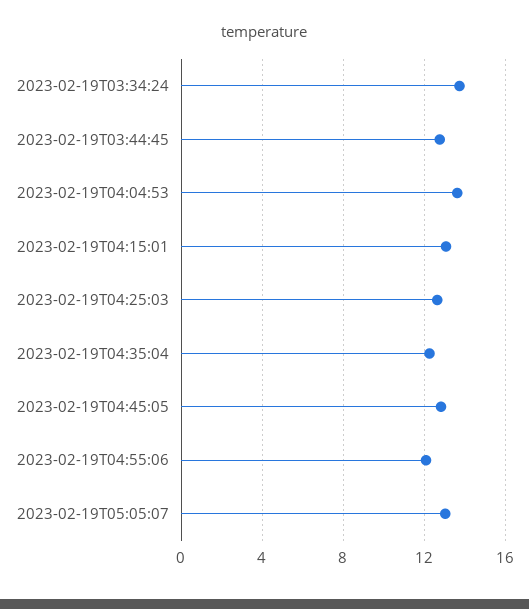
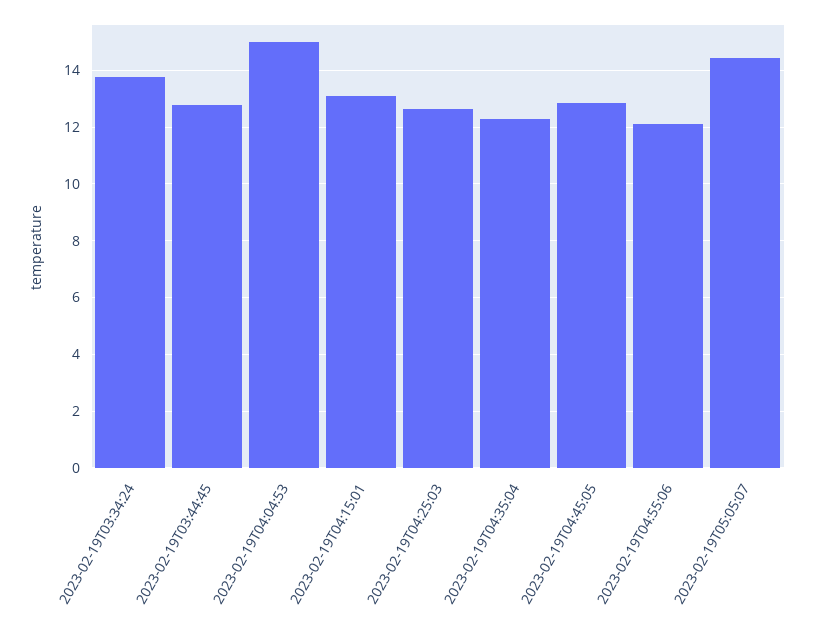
2023-02-19T04:04:53: 13.5 -> 15
2023-02-19T05:05:07: 13 -> 14.5

